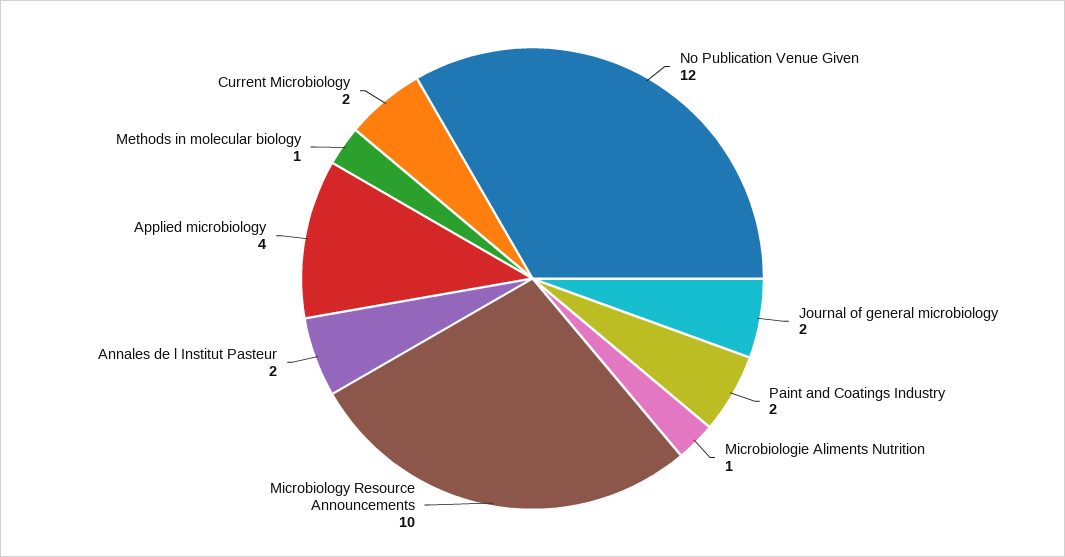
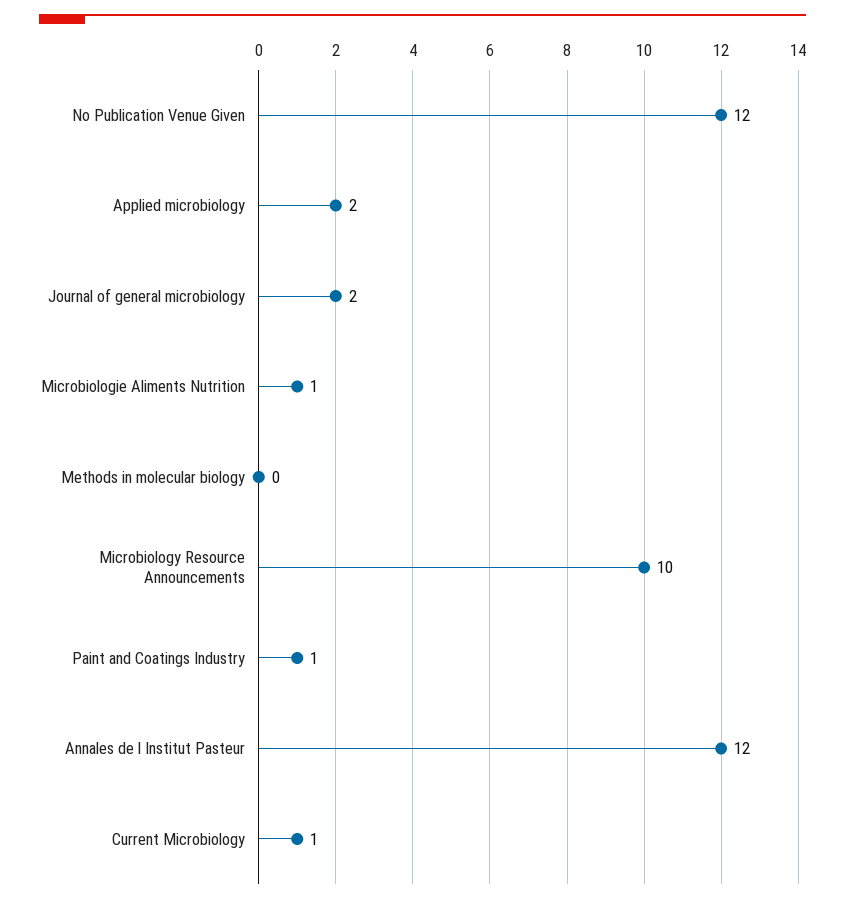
Paint and Coatings Industry: 2 -> 1
Annales de l Institut Pasteur: 2 -> 12
Applied microbiology: 4 -> 2
Methods in molecular biology: 1 -> 0
Current Microbiology: 2 -> 1

